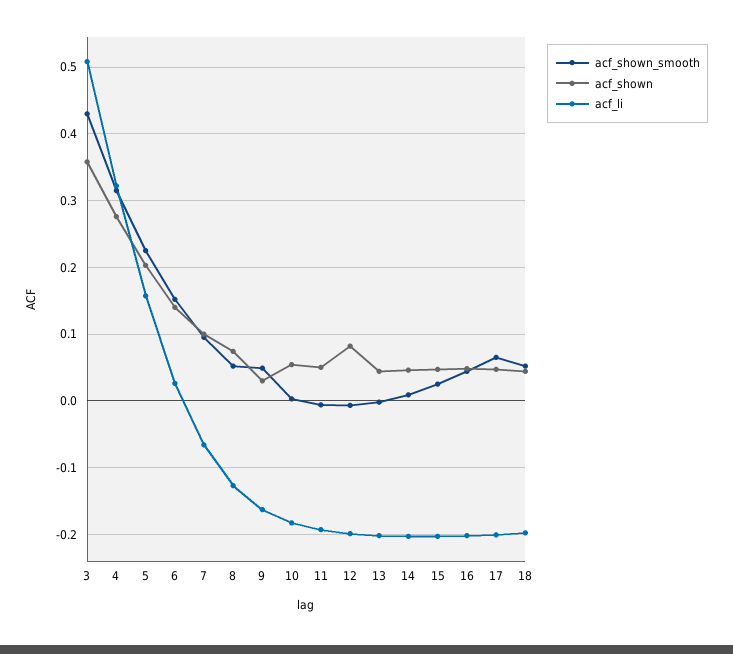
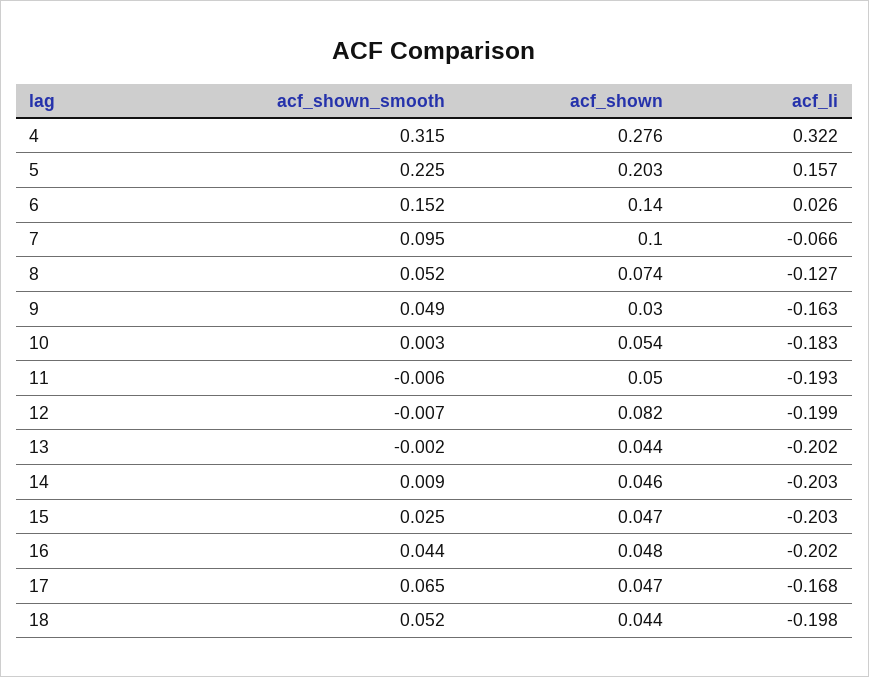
acf_shown_smooth, 3: 0.43 -> none
acf_shown, 3: 0.36 -> none
acf_li, 3: 0.51 -> none
acf_li, 17: -0.2 -> -0.168

